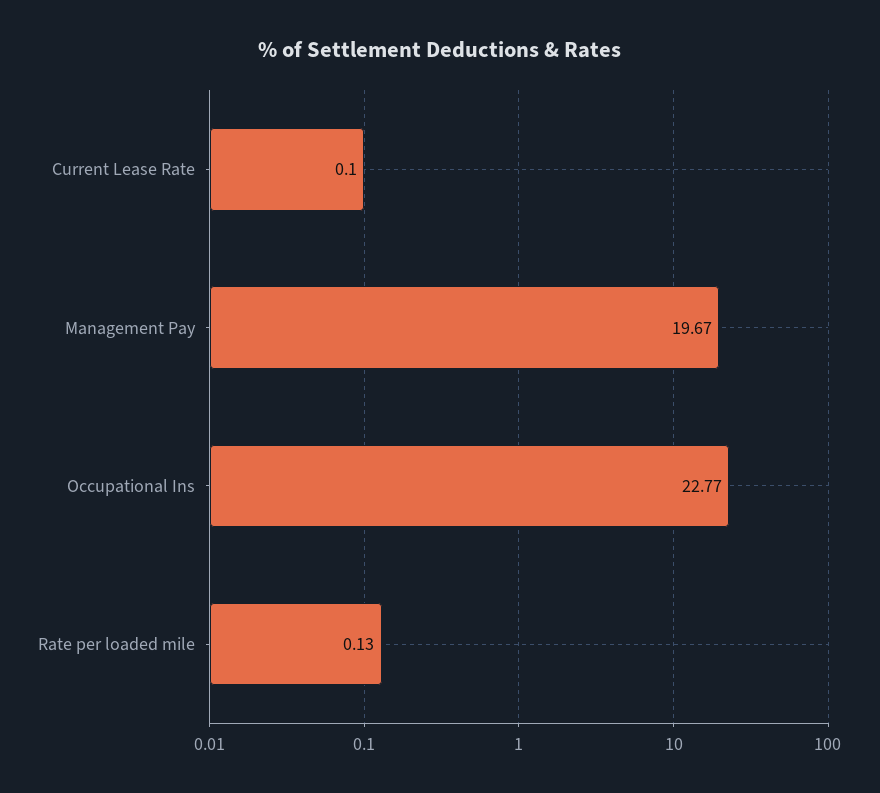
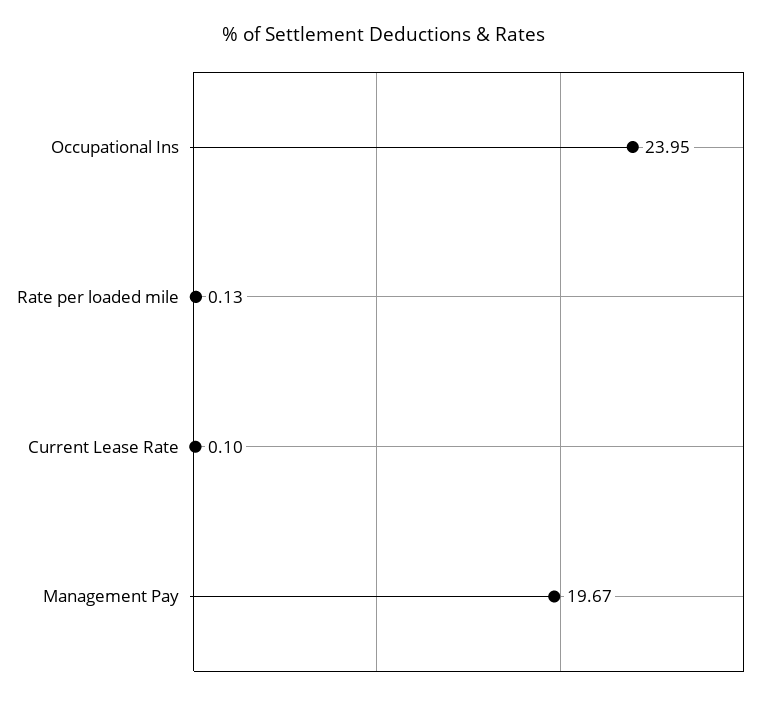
Occupational Ins: 22.77 -> 23.95

